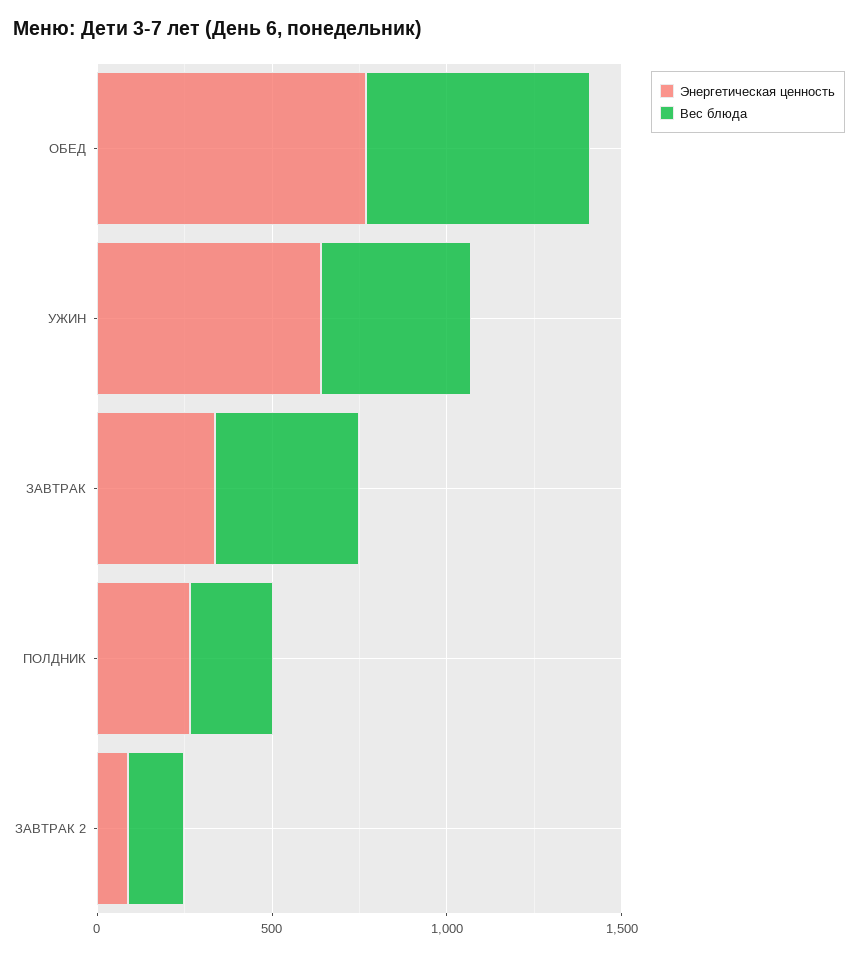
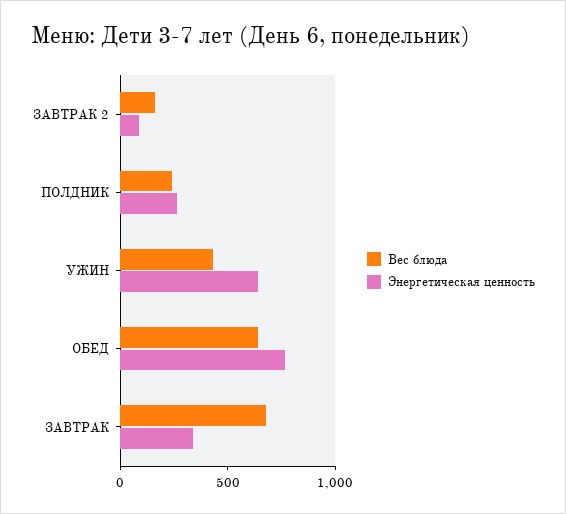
Вес блюда, ЗАВТРАК: 400 -> 700

